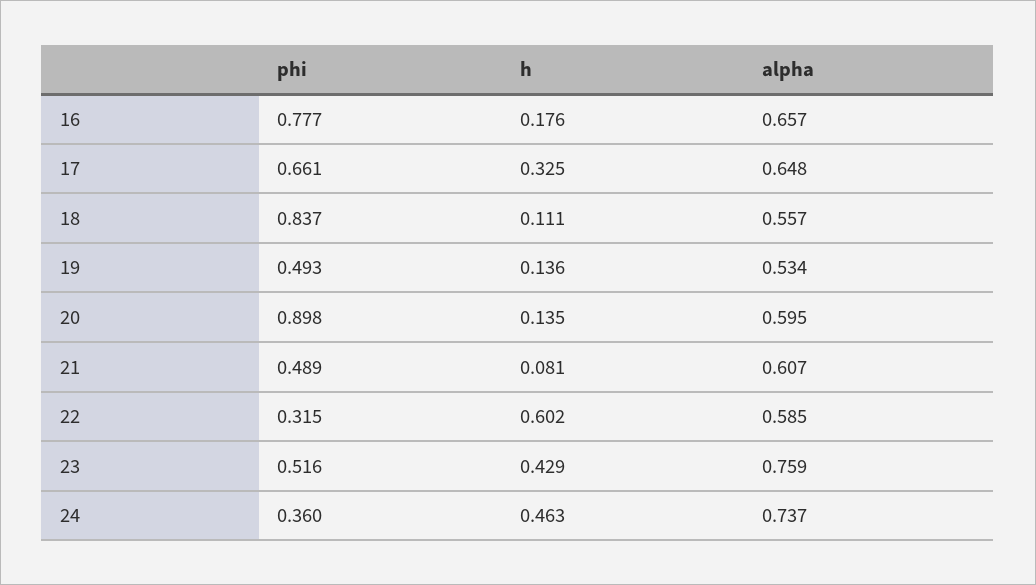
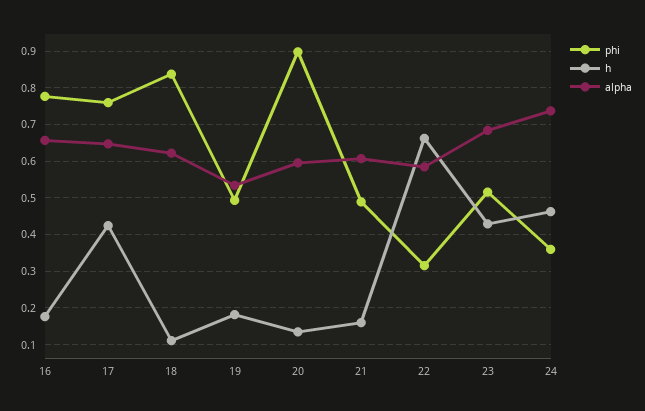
phi, 17: 0.661 -> 0.76
h, 17: 0.325 -> 0.42
alpha, 18: 0.557 -> 0.62
h, 19: 0.136 -> 0.18
h, 21: 0.081 -> 0.16
h, 22: 0.602 -> 0.66
alpha, 23: 0.759 -> 0.68

